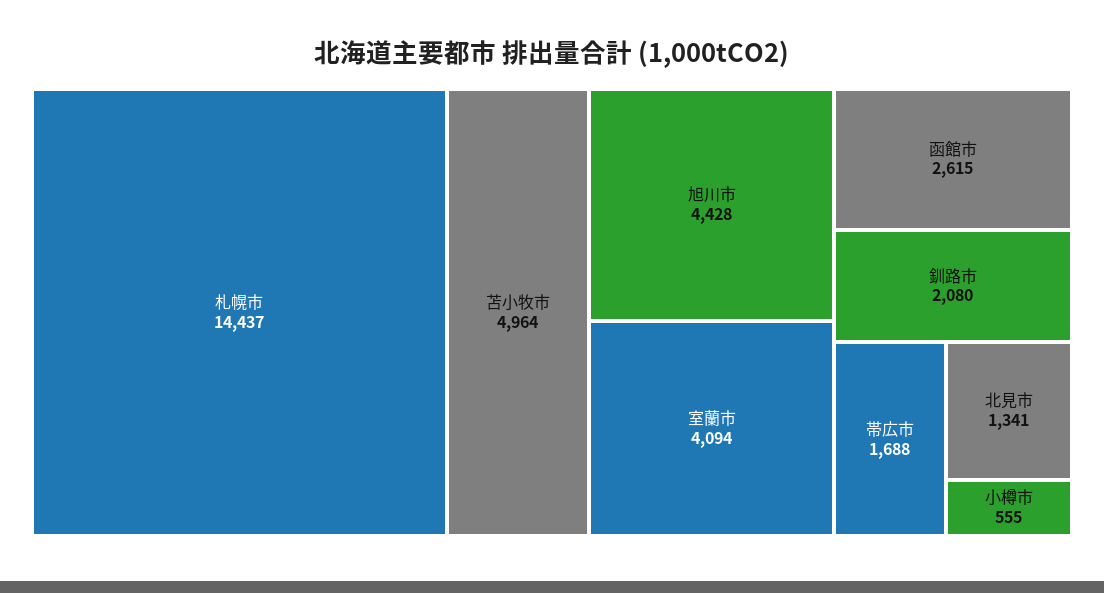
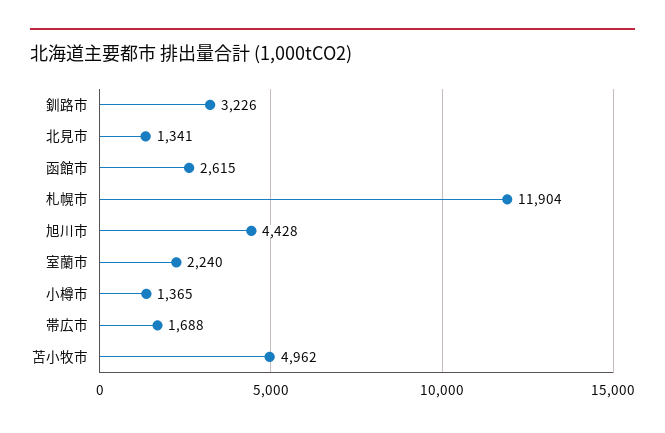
札幌市: 14437 -> 11904
苫小牧市: 4964 -> 4962
室蘭市: 4094 -> 2240
釧路市: 2080 -> 3226
小樽市: 555 -> 1365

